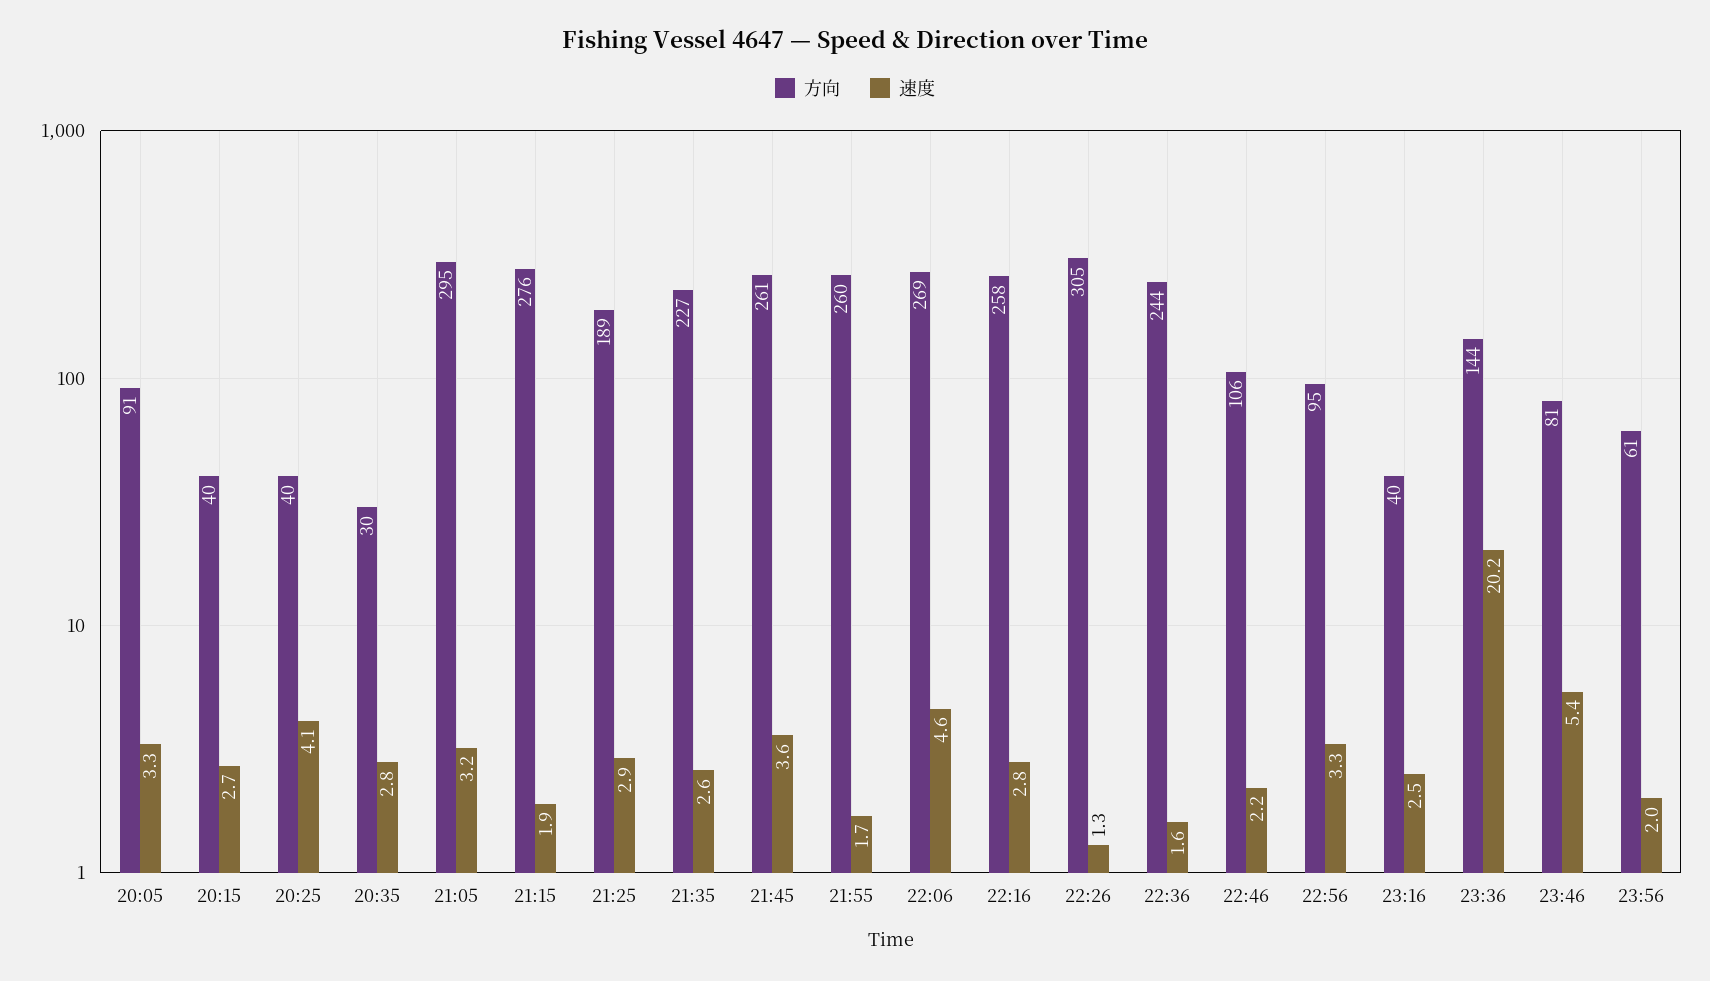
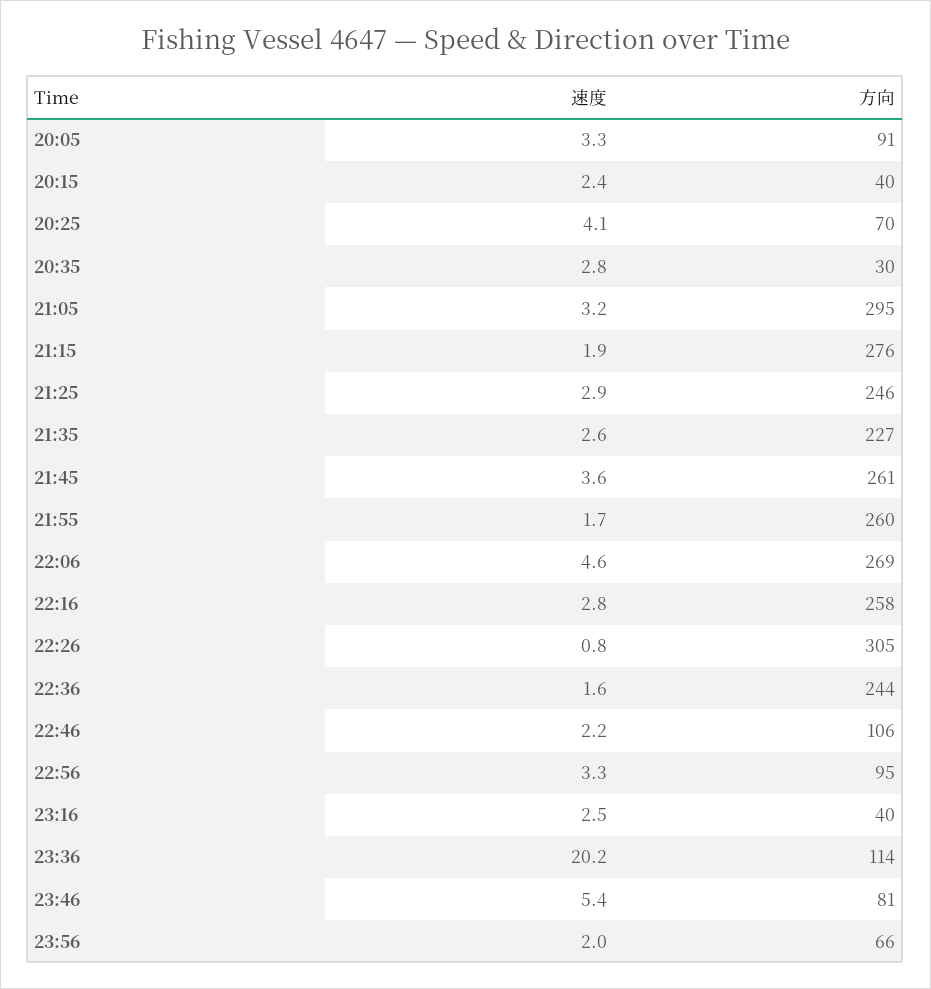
速度, 20:15: 2.7 -> 2.4
方向, 20:25: 40 -> 70
方向, 21:25: 189 -> 246
速度, 22:26: 1.3 -> 0.8
方向, 23:36: 144 -> 114
方向, 23:56: 61 -> 66

